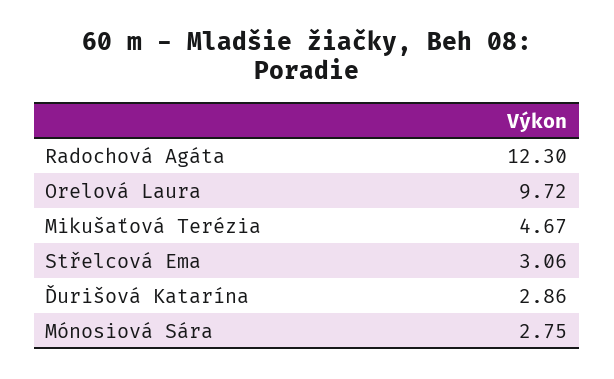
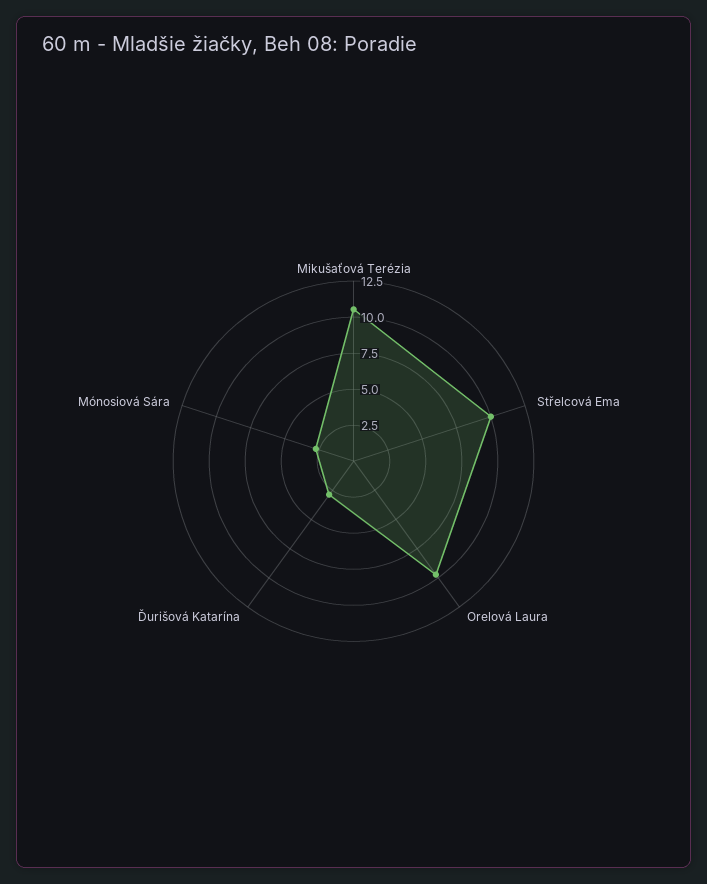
Radochová Agáta: 12.3 -> none
Mikušaťová Terézia: 4.67 -> 10
Střelcová Ema: 3.06 -> 10

